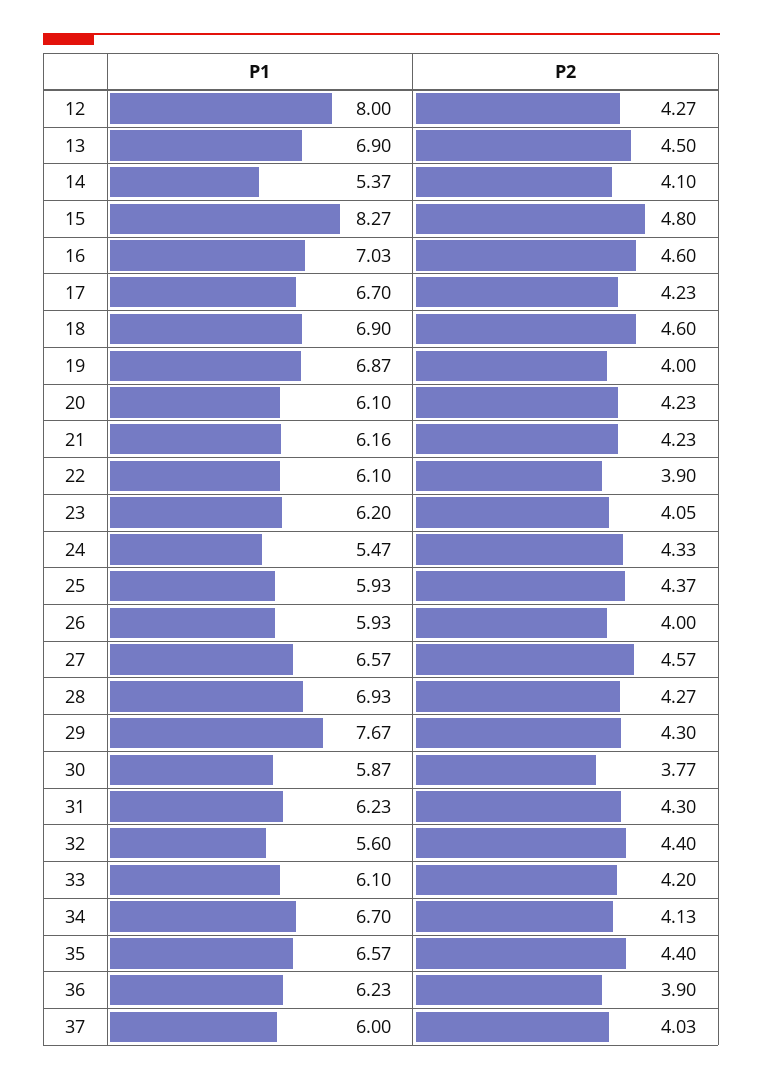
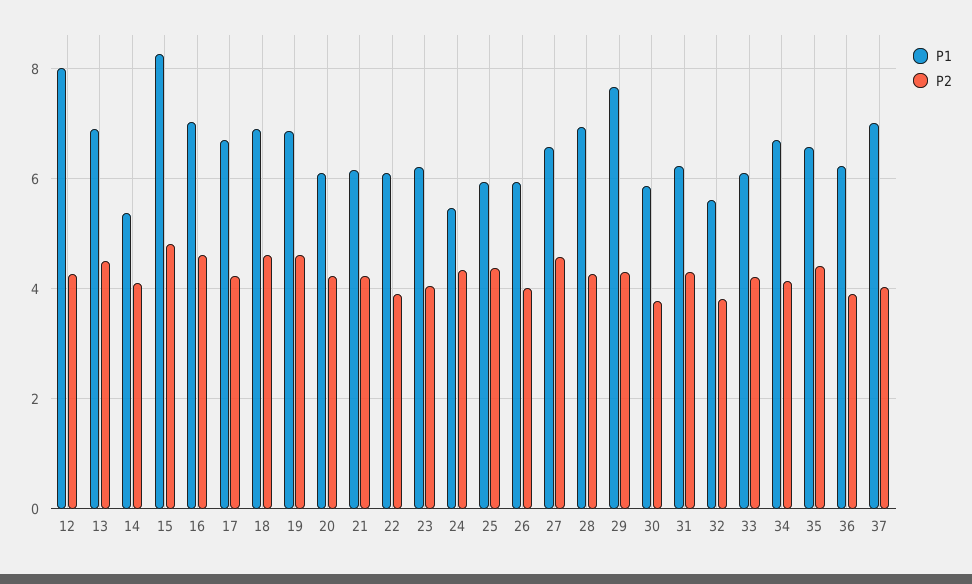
P2, 19: 4 -> 4.6
P2, 32: 4.4 -> 3.8
P1, 37: 6 -> 7

